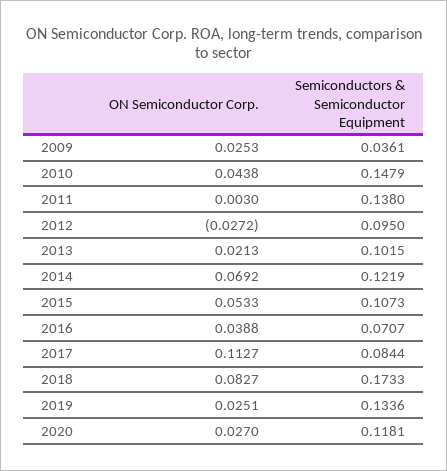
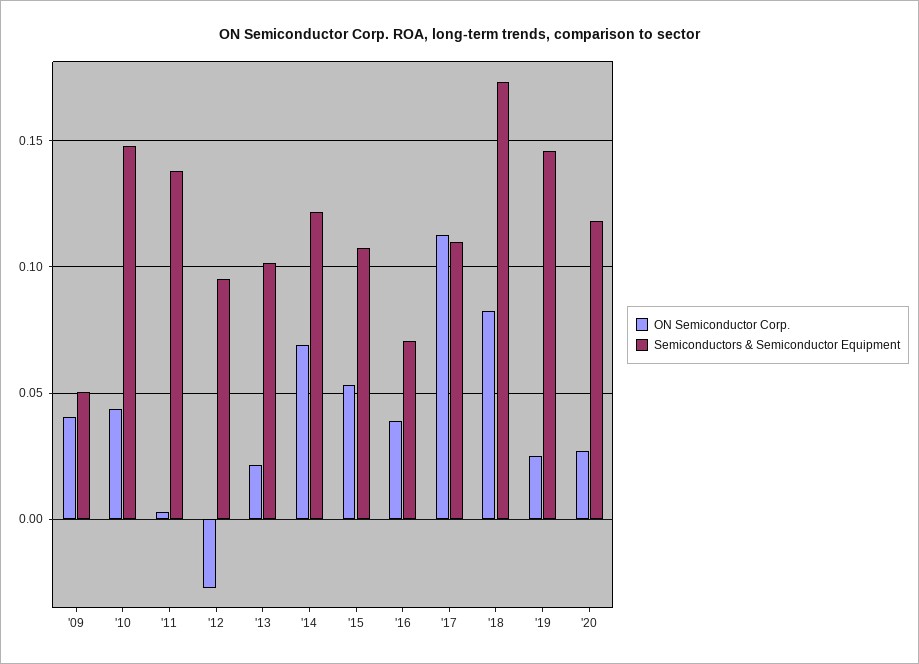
ON Semiconductor Corp., 2009: 0.0253 -> 0.04
Semiconductors & Semiconductor Equipment, 2009: 0.0361 -> 0.05
Semiconductors & Semiconductor Equipment, 2017: 0.0844 -> 0.11
Semiconductors & Semiconductor Equipment, 2019: 0.1336 -> 0.145

